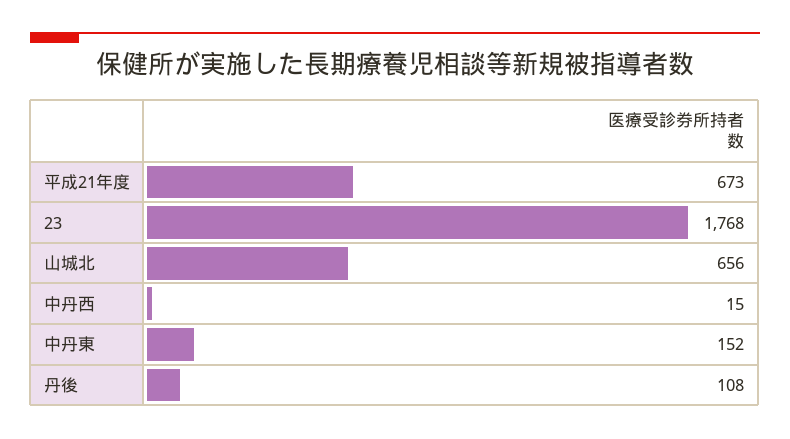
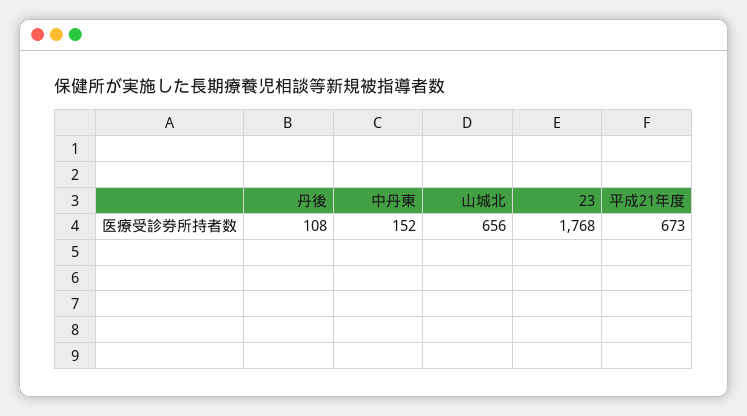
中丹西: 15 -> none

